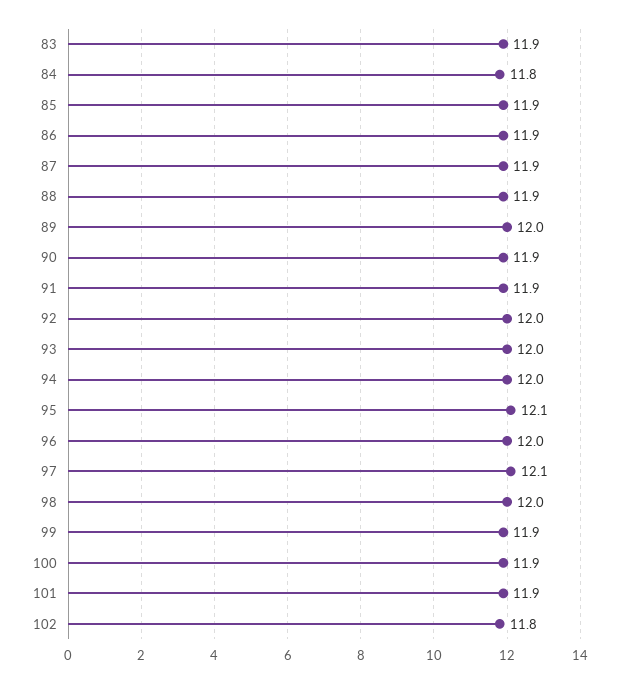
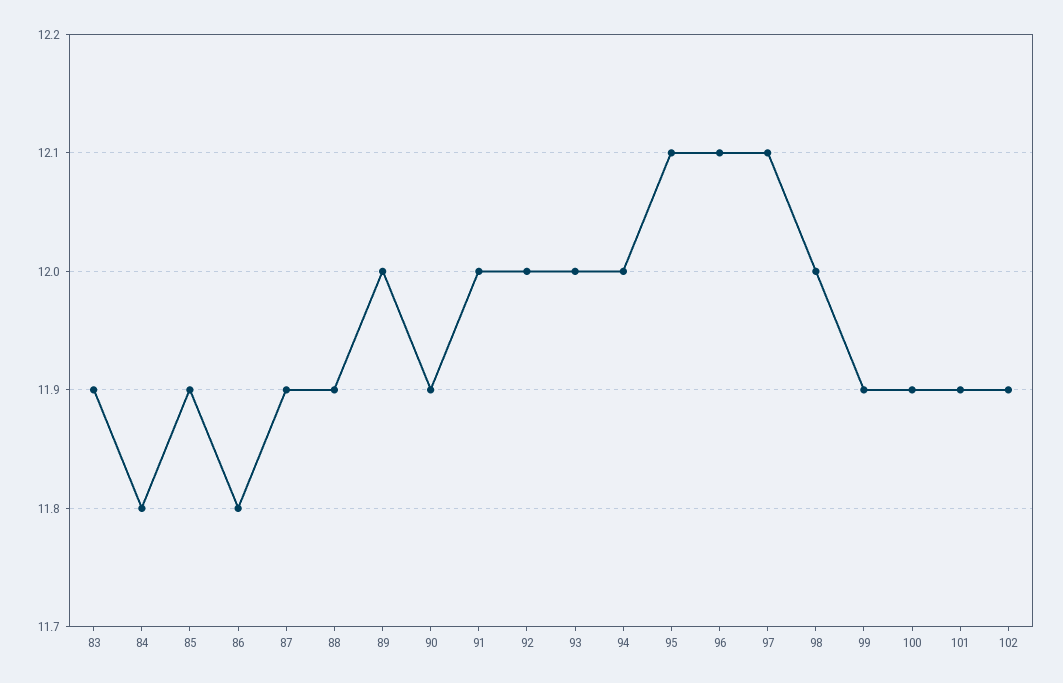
86: 11.9 -> 11.8
91: 11.9 -> 12
96: 12 -> 12.1
102: 11.8 -> 11.9

